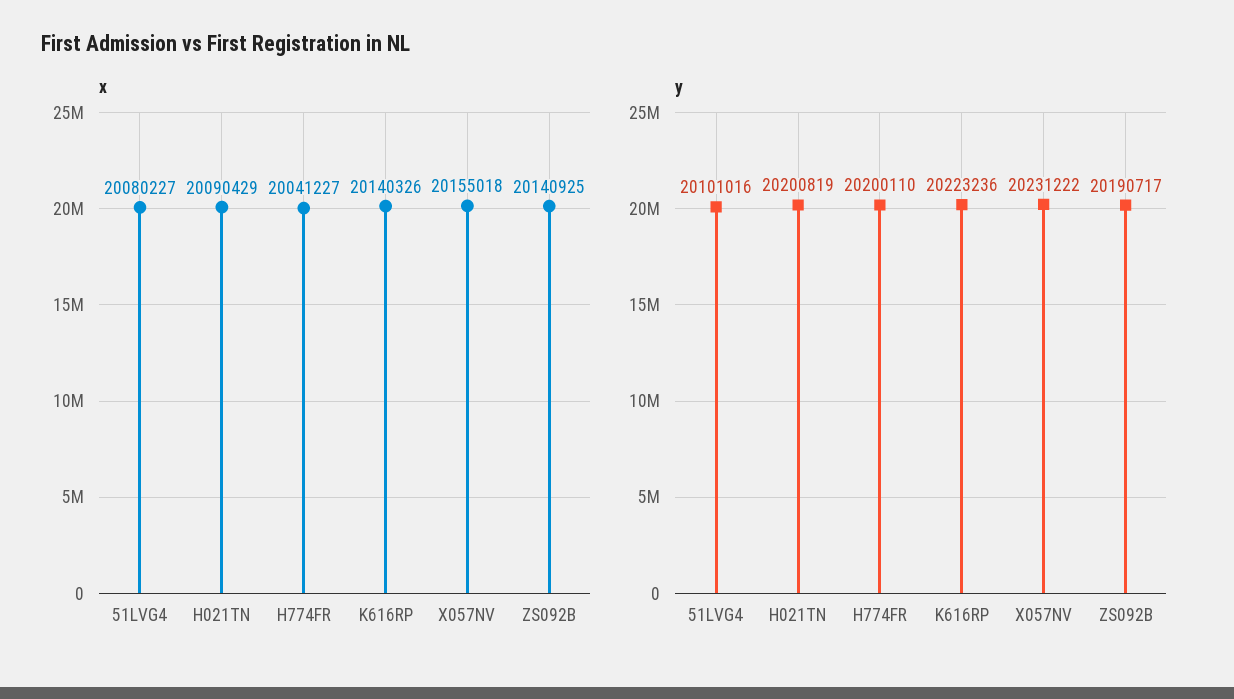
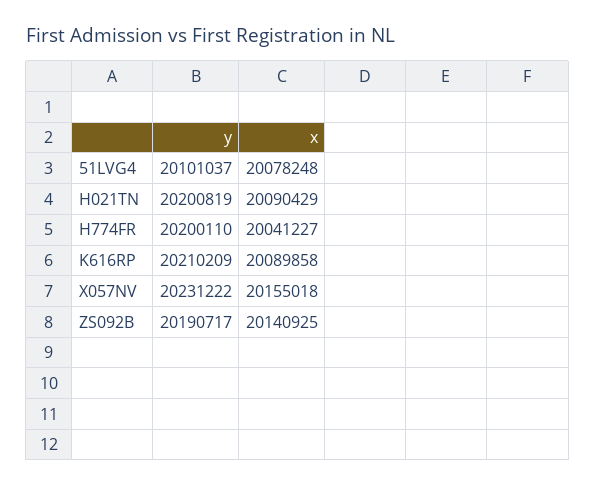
x, 51LVG4: 20080227 -> 20078248
x, K616RP: 20140326 -> 20089858
y, 51LVG4: 20101016 -> 20101037
y, K616RP: 20223236 -> 20210209

